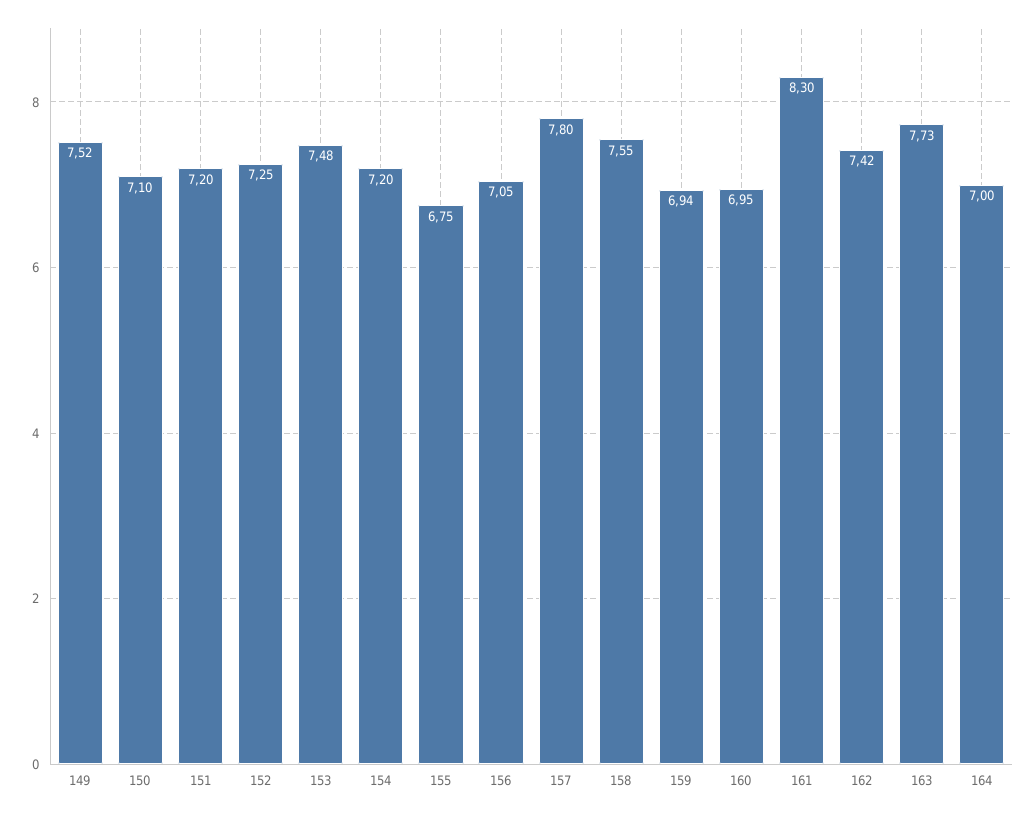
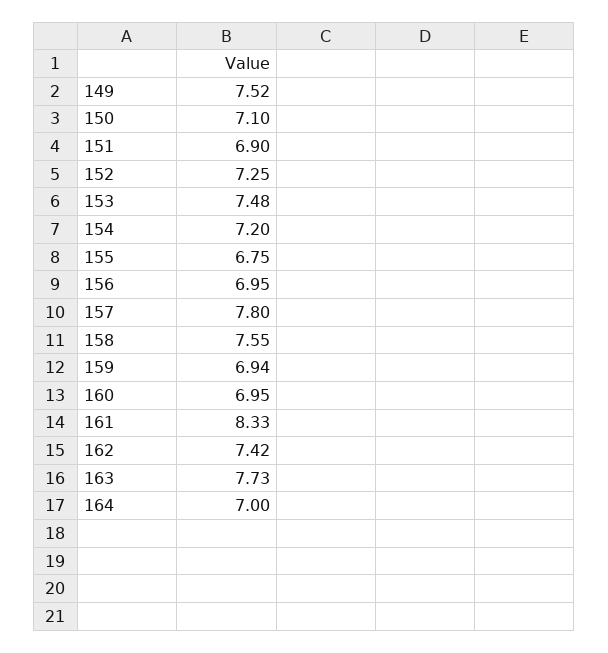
151: 7.2 -> 6.9
156: 7.05 -> 6.95
161: 8.3 -> 8.33

